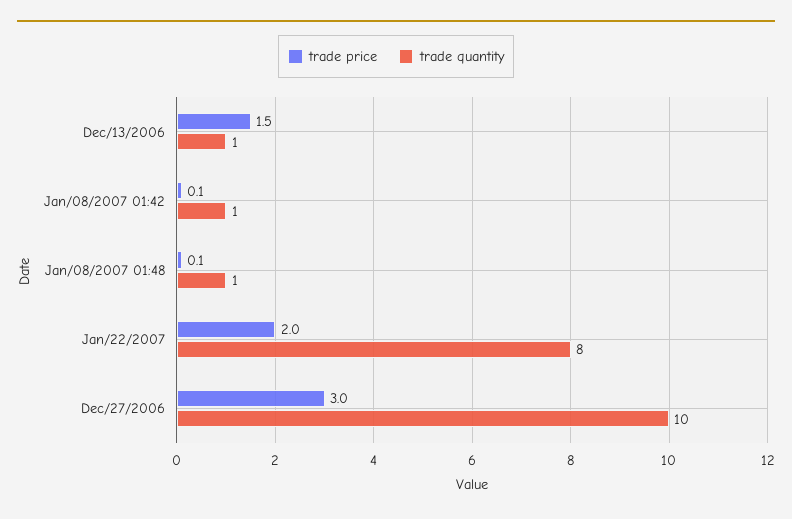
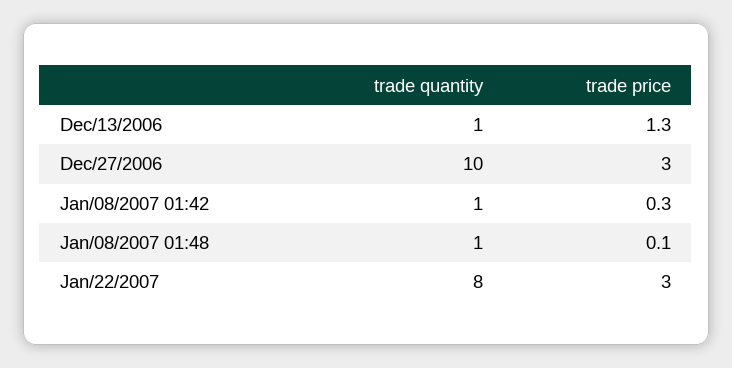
trade price, Dec/13/2006: 1.5 -> 1.3
trade price, Jan/08/2007 01:42: 0.1 -> 0.3
trade price, Jan/22/2007: 2 -> 3

